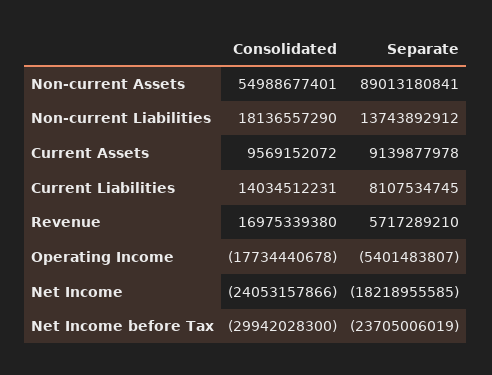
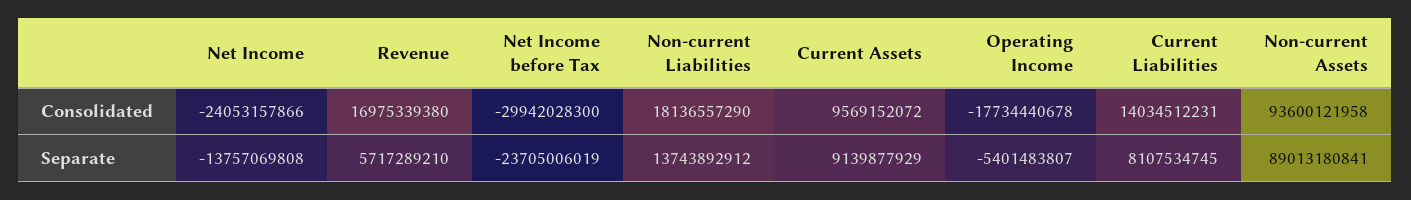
Consolidated, Non-current Assets: 54988677401 -> 93600121958
Separate, Current Assets: 9139877978 -> 9139877929
Separate, Net Income: -18218955585 -> -13757069808

